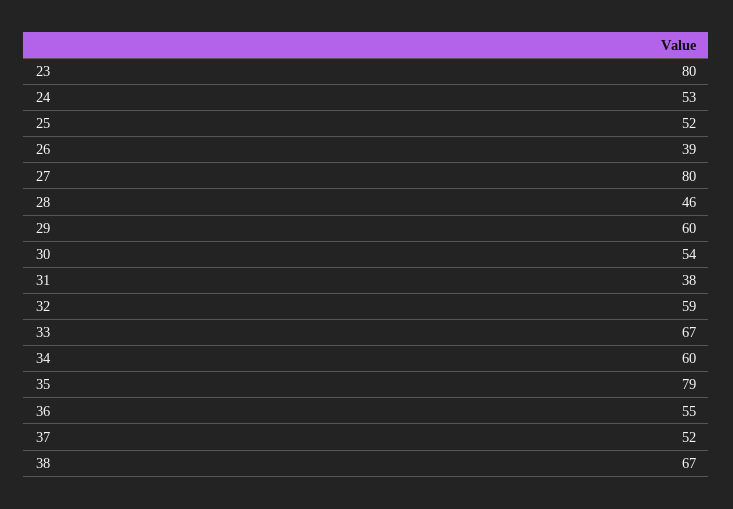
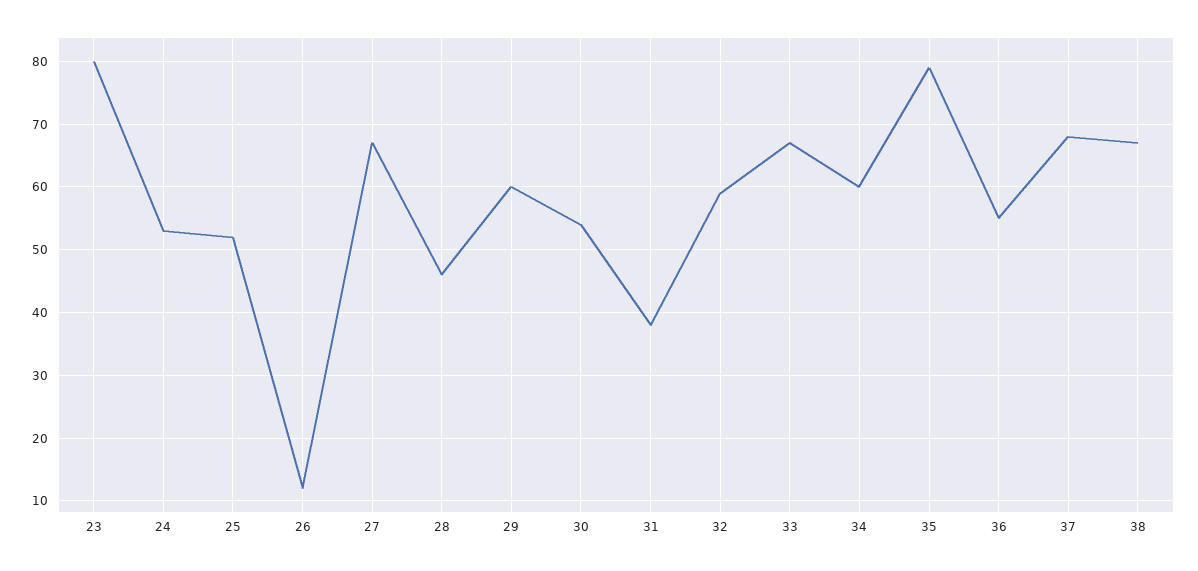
26: 39 -> 12
27: 80 -> 67
37: 52 -> 68

